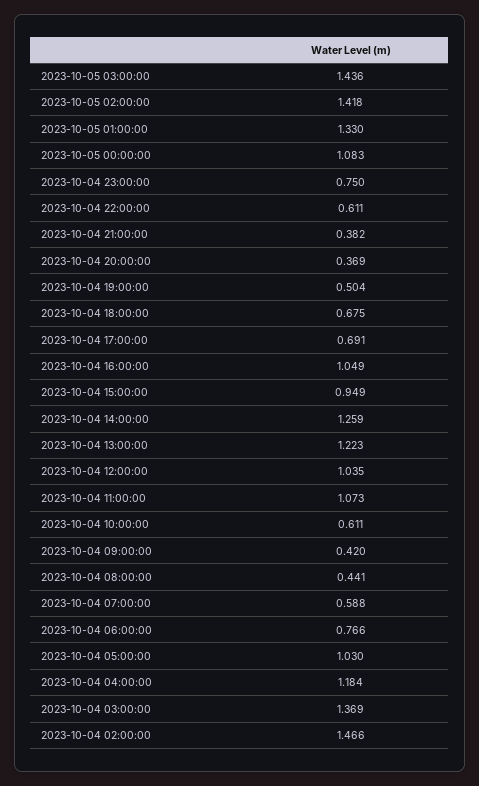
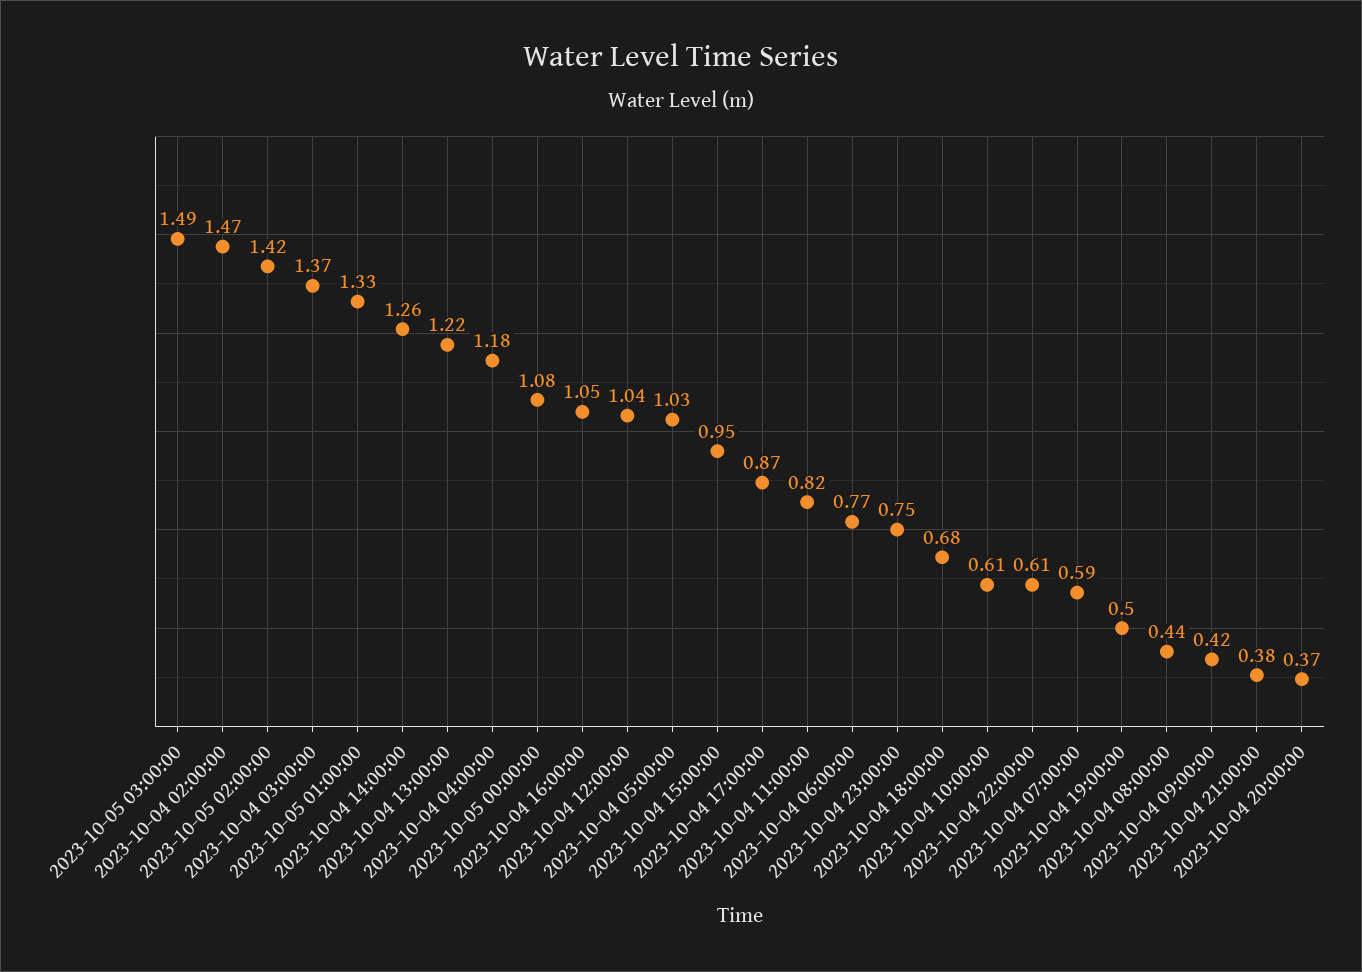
2023-10-05 03:00:00: 1.436 -> 1.49
2023-10-04 17:00:00: 0.691 -> 0.87
2023-10-04 11:00:00: 1.073 -> 0.82

